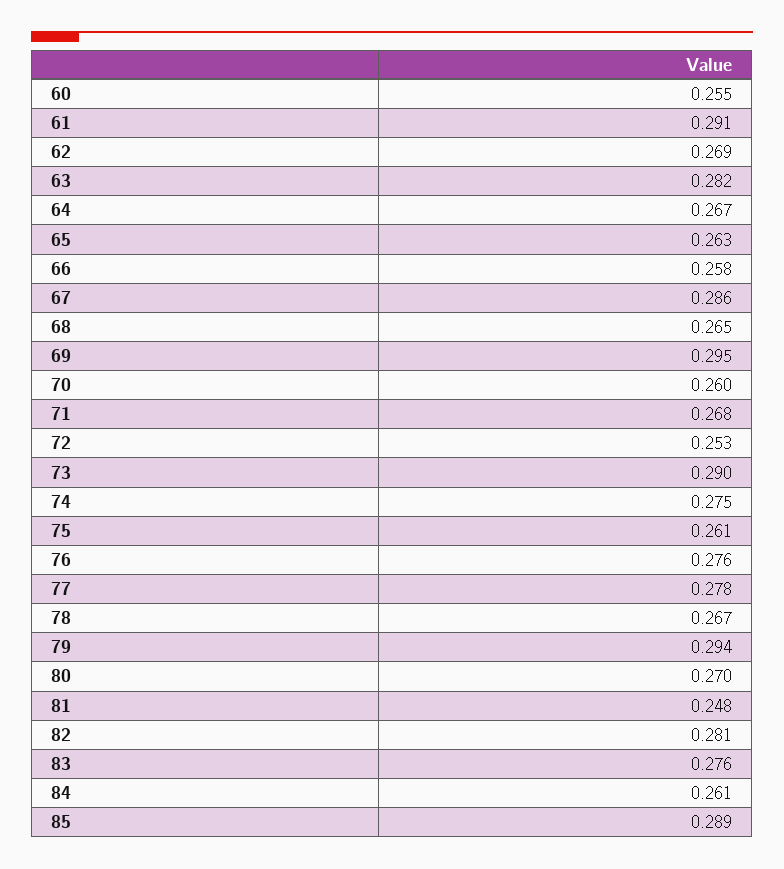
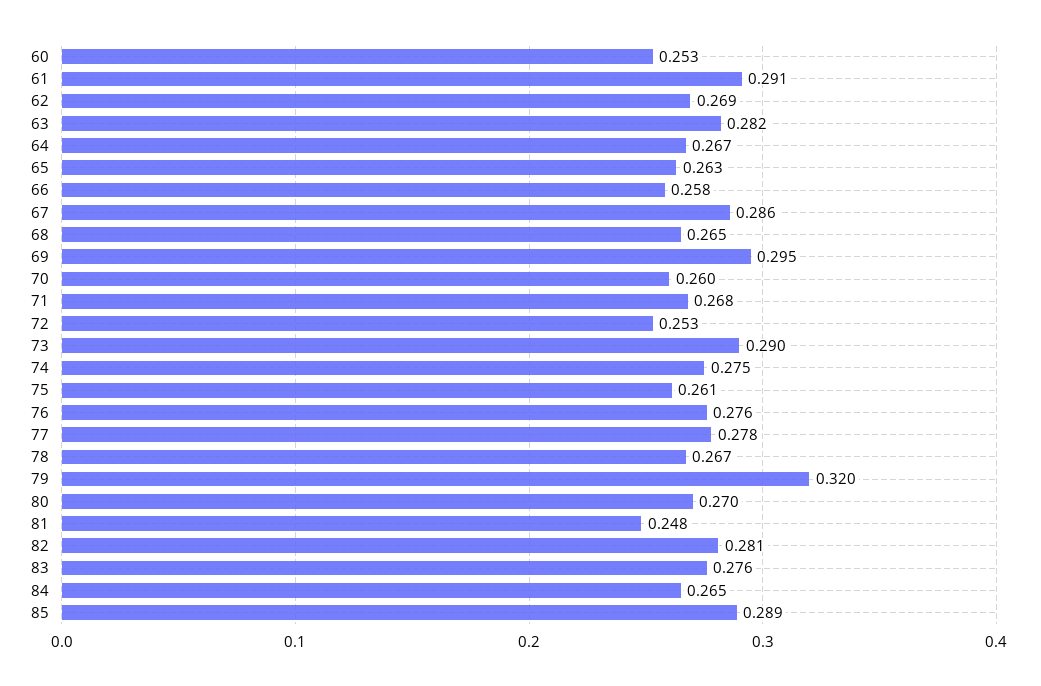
60: 0.255 -> 0.253
79: 0.294 -> 0.32
84: 0.261 -> 0.265

